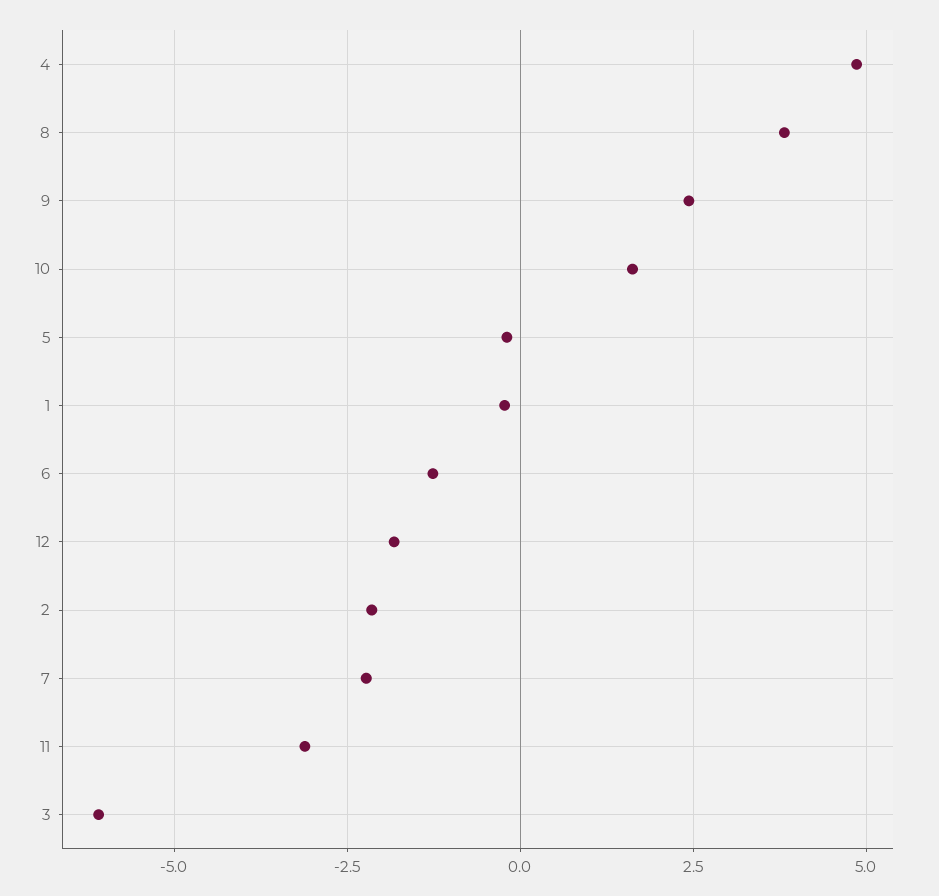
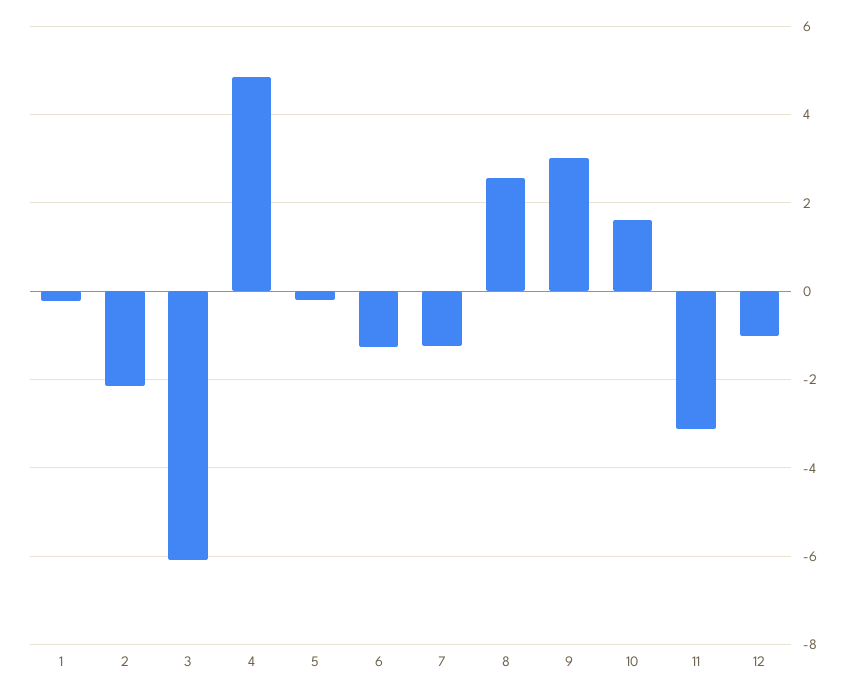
8: 3.75 -> 2.6
9: 2.5 -> 3
12: -1.75 -> -1
7: -2.25 -> -1.2

